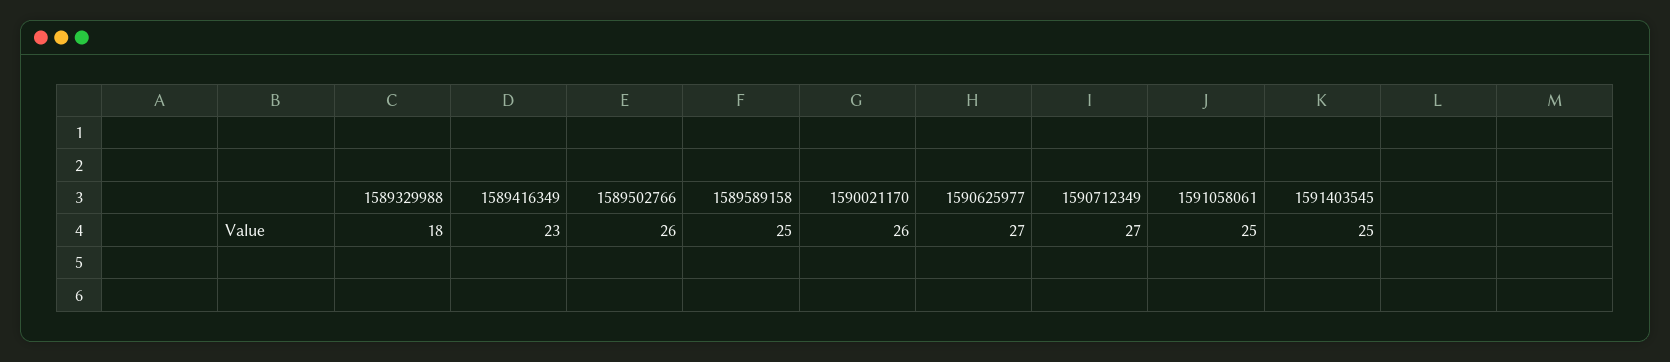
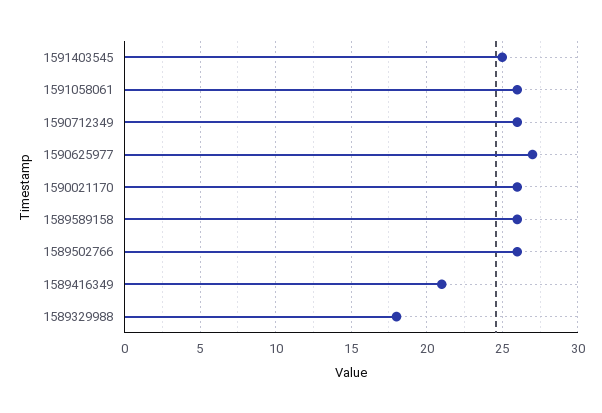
1589416349: 23 -> 21
1589589158: 25 -> 26
1590712349: 27 -> 26
1591058061: 25 -> 26

